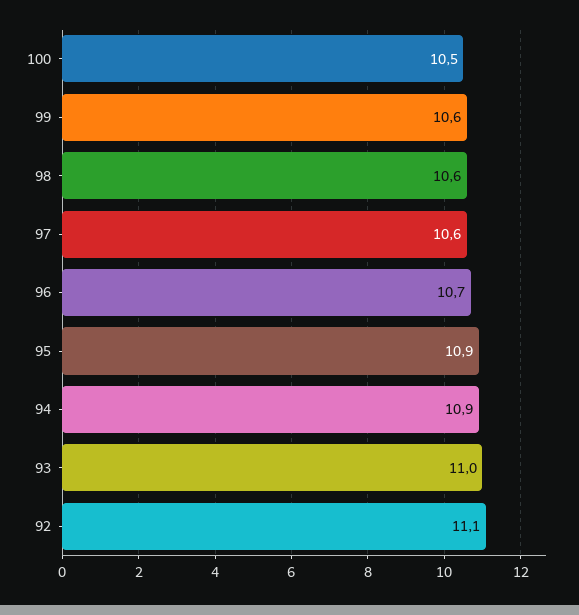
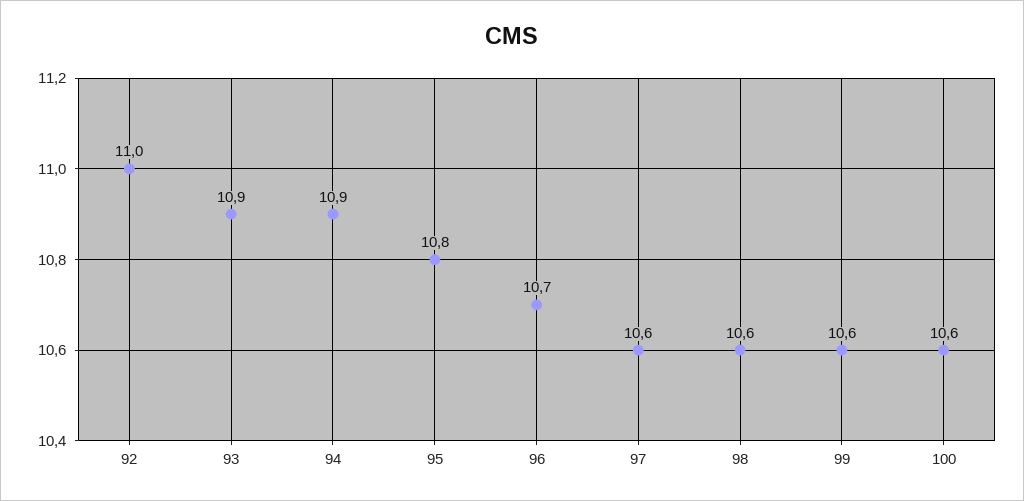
100: 10.5 -> 10.6
95: 10.9 -> 10.8
93: 11 -> 10.9
92: 11.1 -> 11

